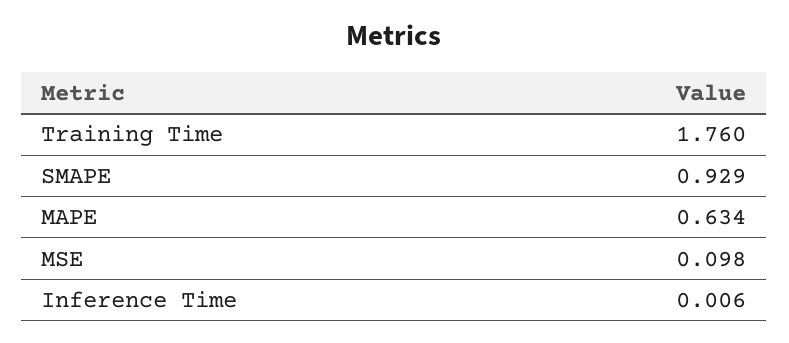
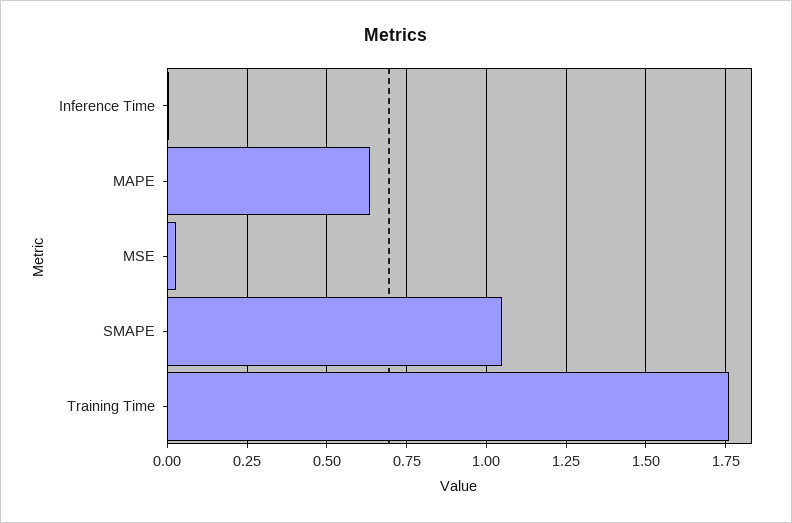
SMAPE: 0.929 -> 1.05
MSE: 0.098 -> 0.025

